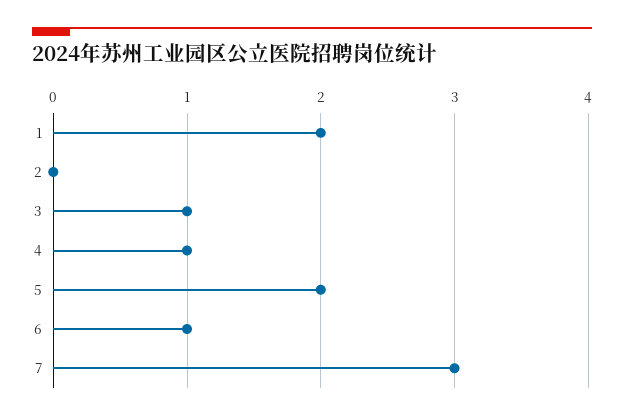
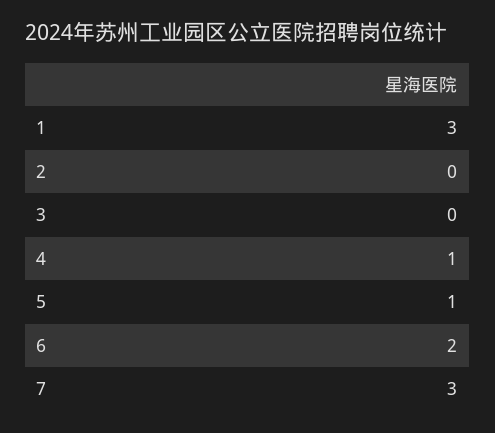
1: 2 -> 3
3: 1 -> 0
5: 2 -> 1
6: 1 -> 2

